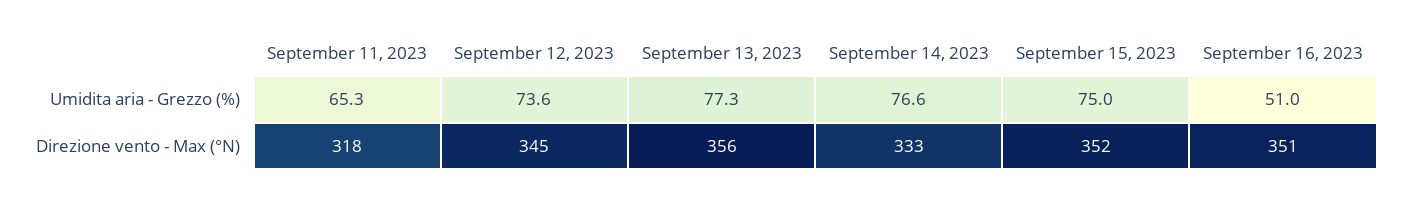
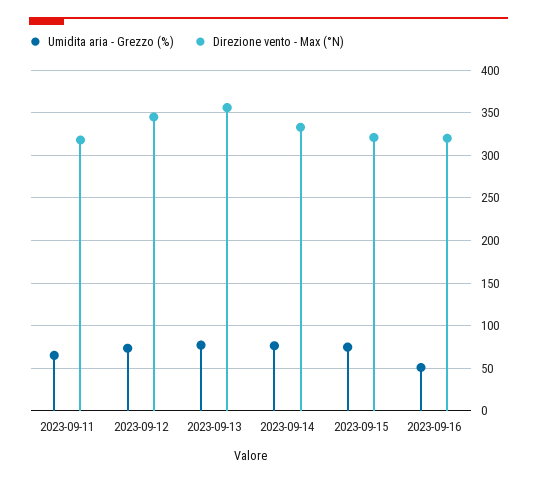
Direzione vento - Max (°N), September 15, 2023: 352 -> 320
Direzione vento - Max (°N), September 16, 2023: 351 -> 320

